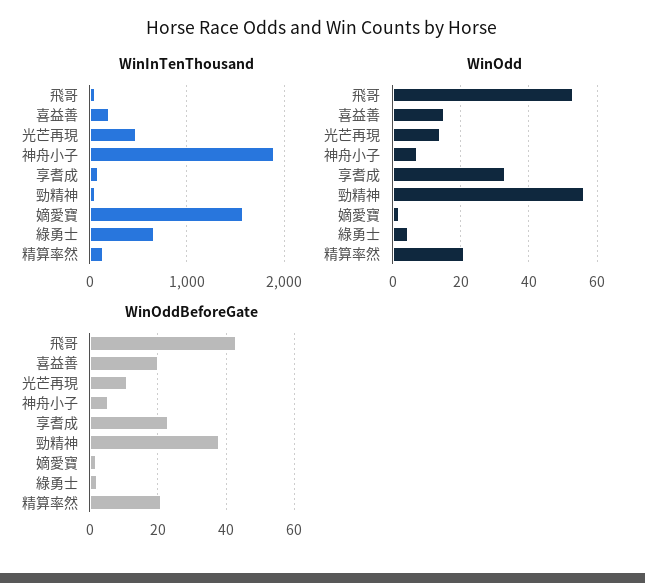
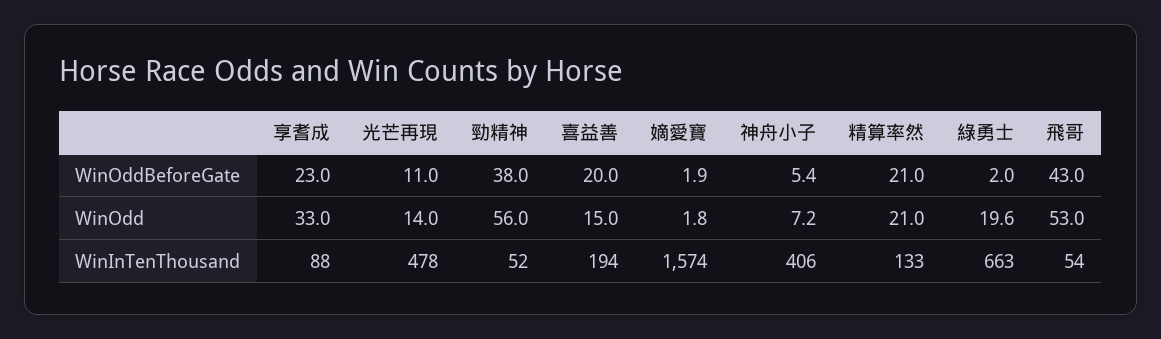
WinInTenThousand, 神舟小子: 1900 -> 406
WinOdd, 綠勇士: 4 -> 19.6

